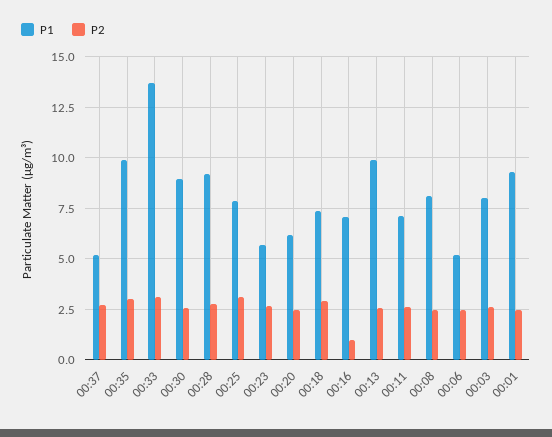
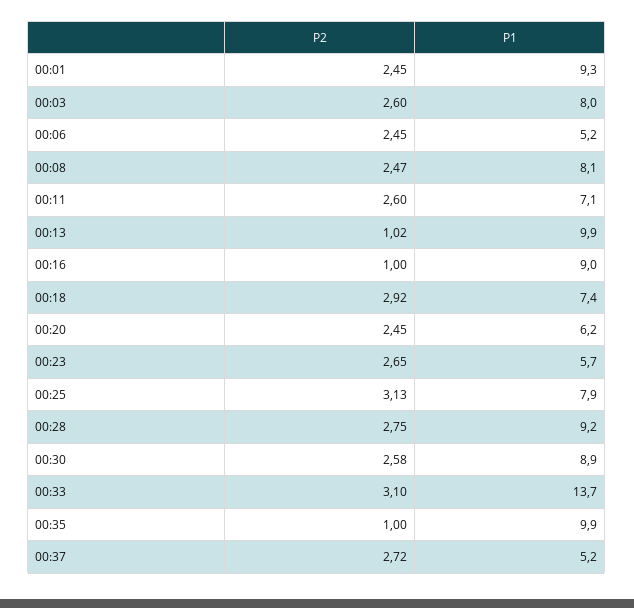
P2, 00:35: 3 -> 1
P1, 00:16: 7 -> 9
P2, 00:13: 2.5 -> 1.02

